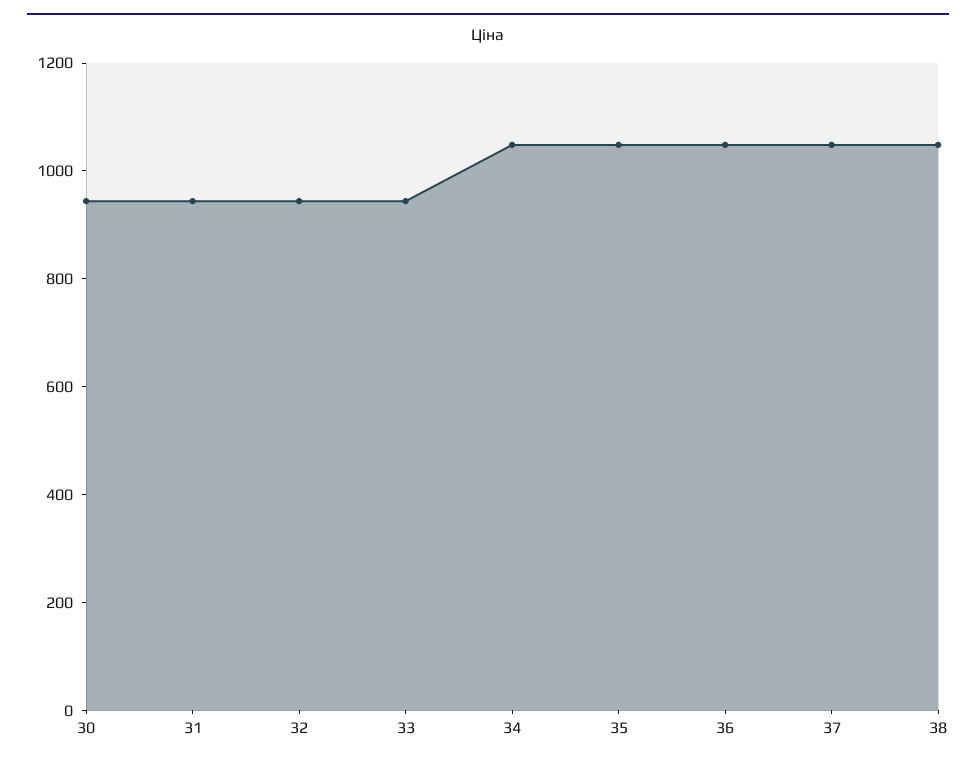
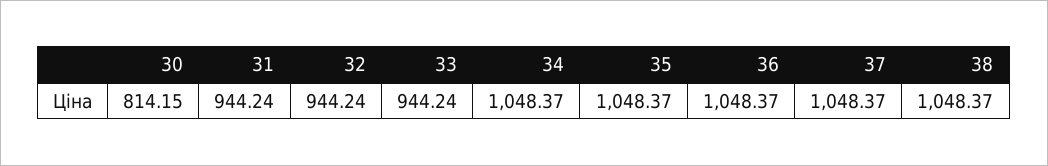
30: 950 -> 814.15

